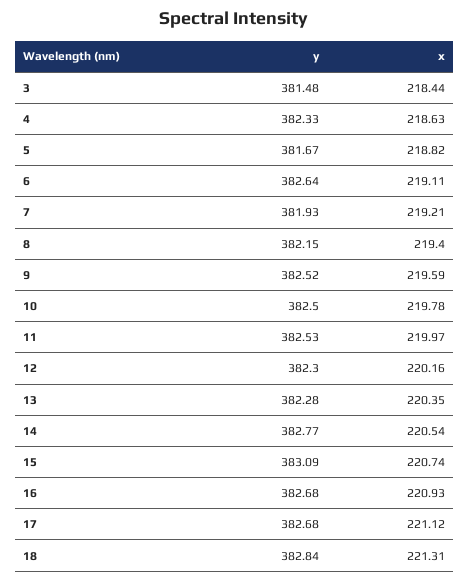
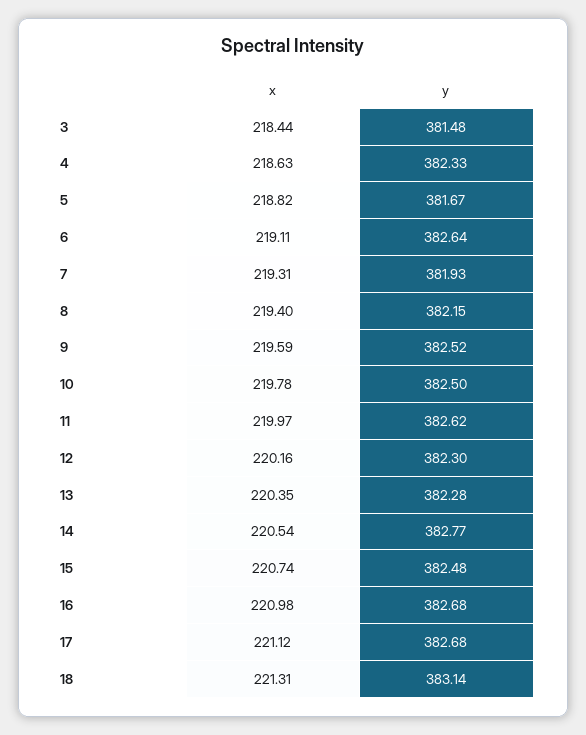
x, 7: 219.21 -> 219.31
y, 11: 382.53 -> 382.62
y, 15: 383.09 -> 382.48
x, 16: 220.93 -> 220.98
y, 18: 382.84 -> 383.14

